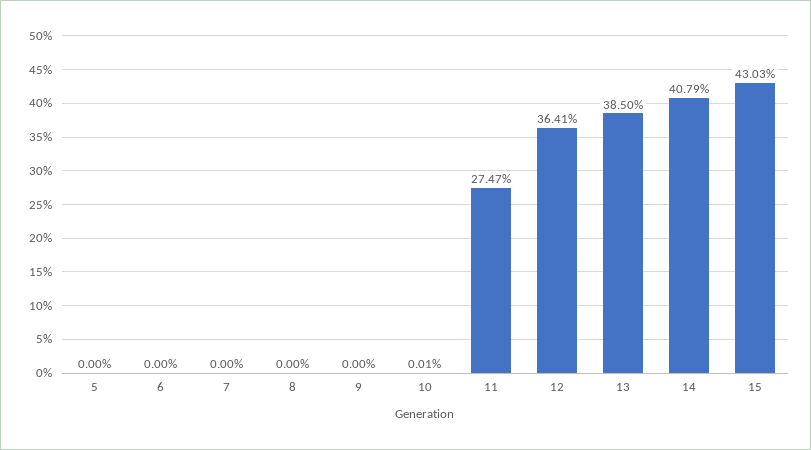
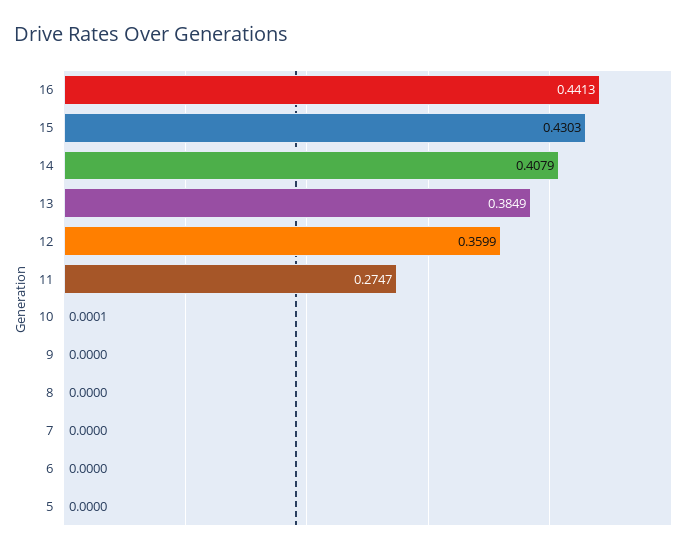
12: 0.3641 -> 0.3599
13: 0.385 -> 0.3849
16: none -> 0.4413

